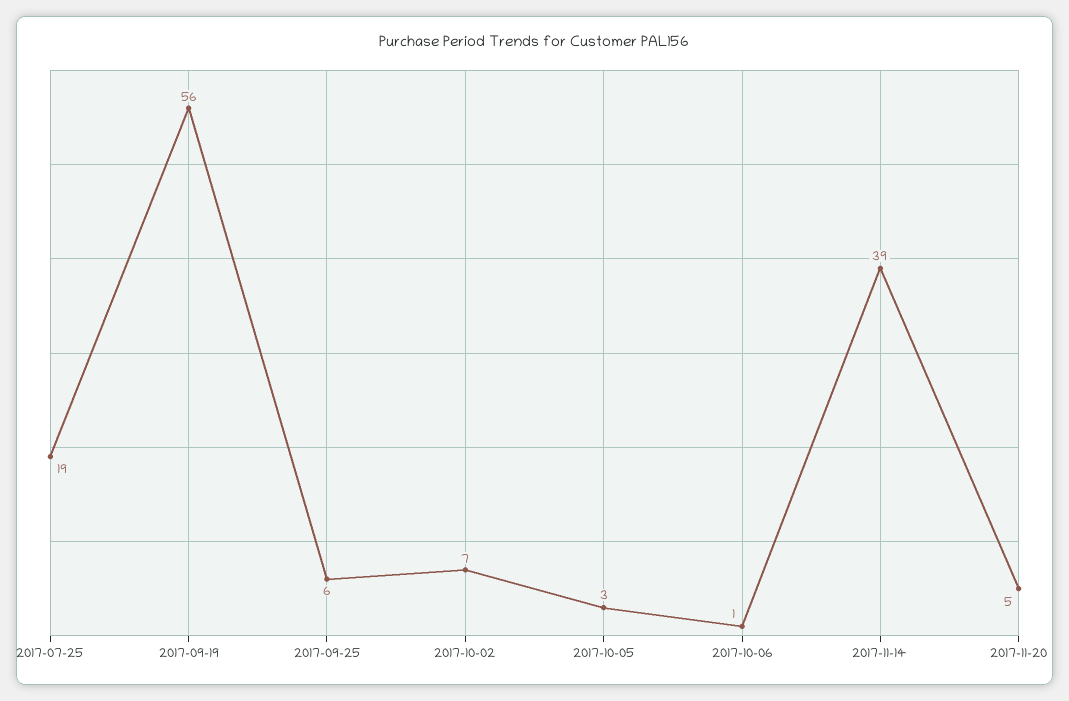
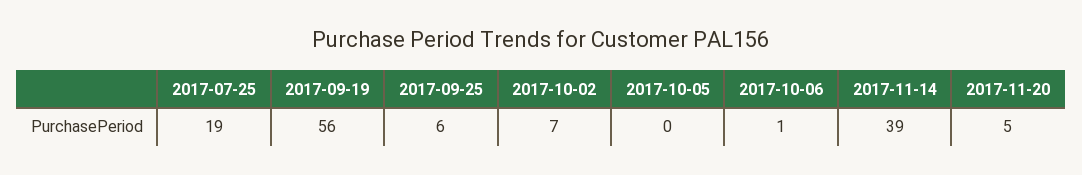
2017-10-05: 3 -> 0

